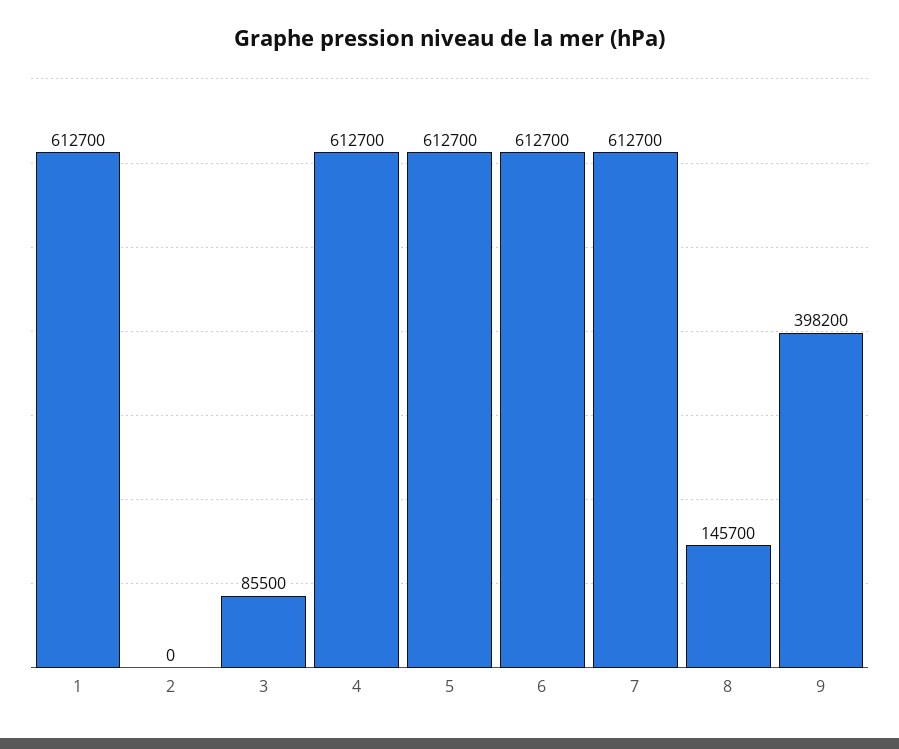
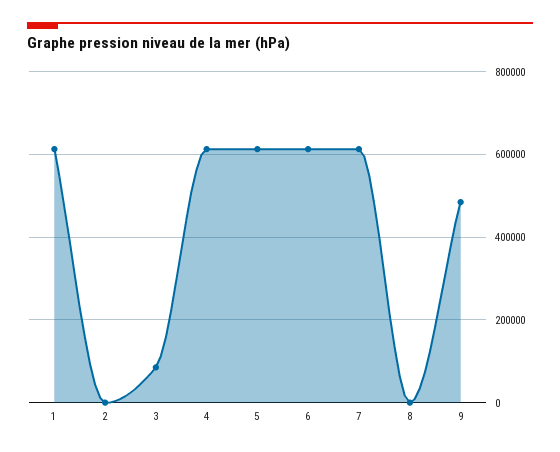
8: 145700 -> 0
9: 398200 -> 480000

